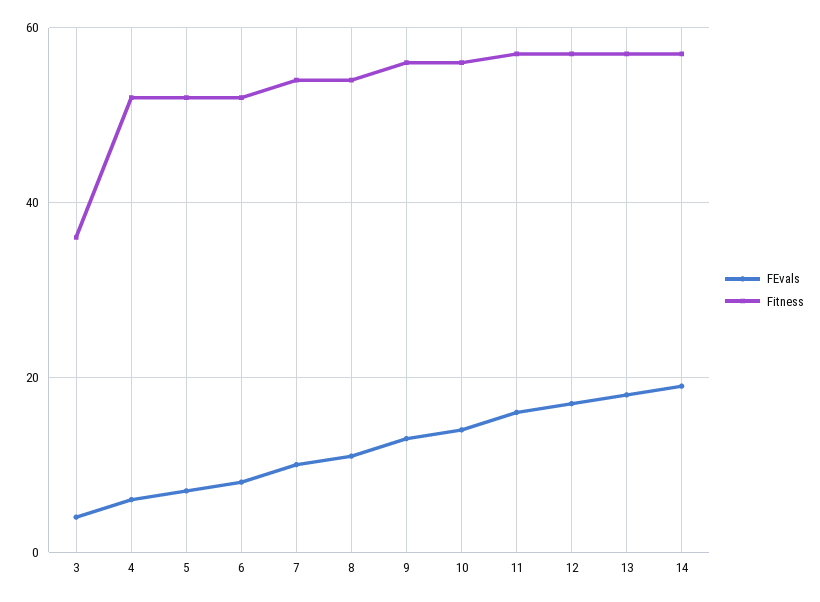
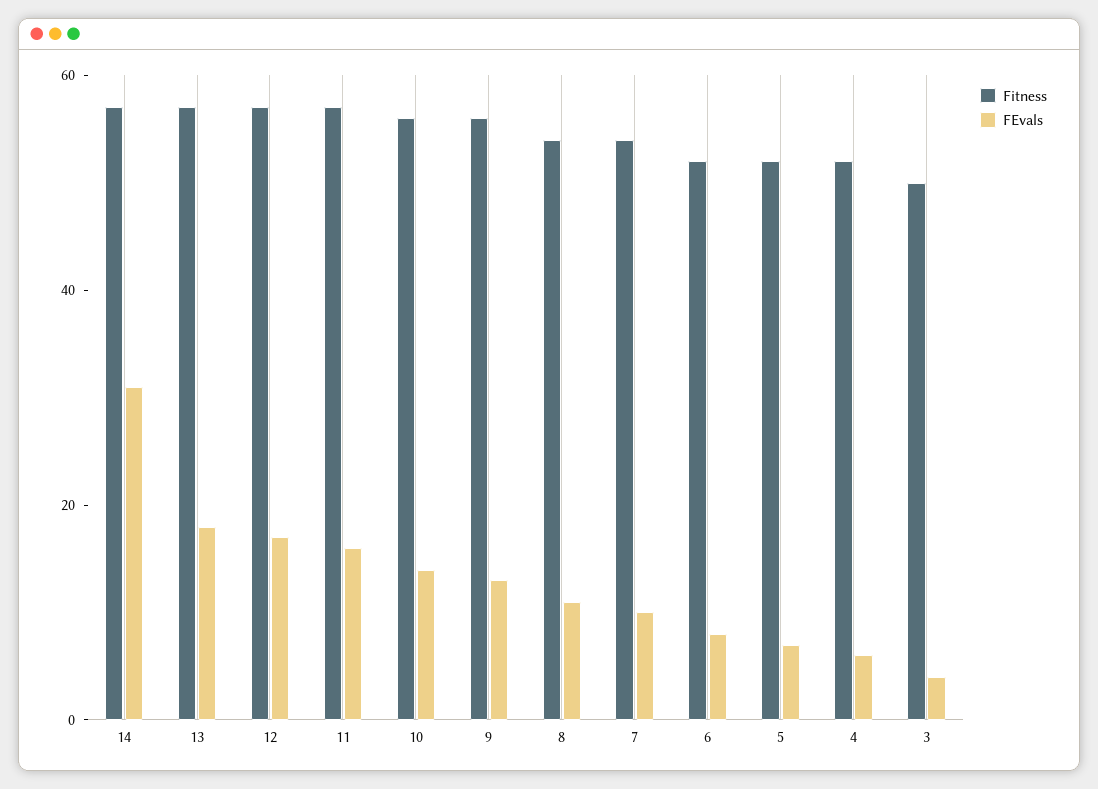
Fitness, 3: 35 -> 50
FEvals, 14: 20 -> 30

